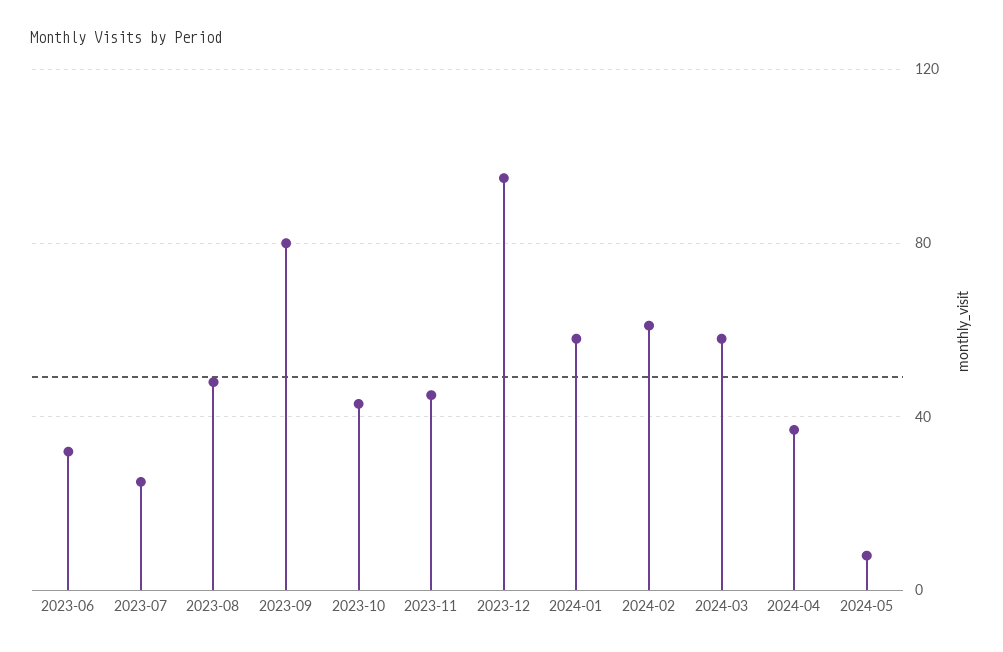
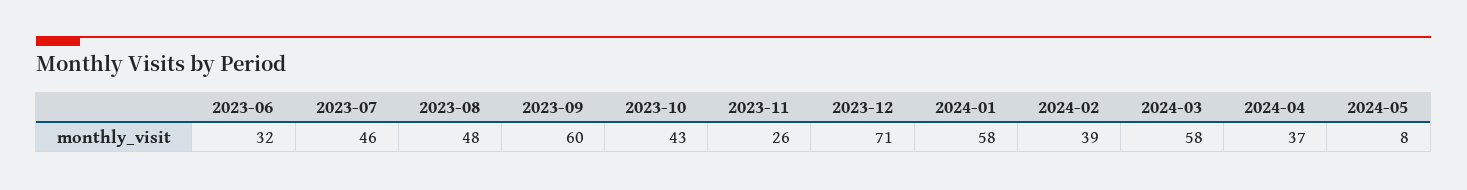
2023-07: 25 -> 46
2023-09: 80 -> 60
2023-11: 45 -> 26
2023-12: 95 -> 71
2024-02: 60 -> 39

